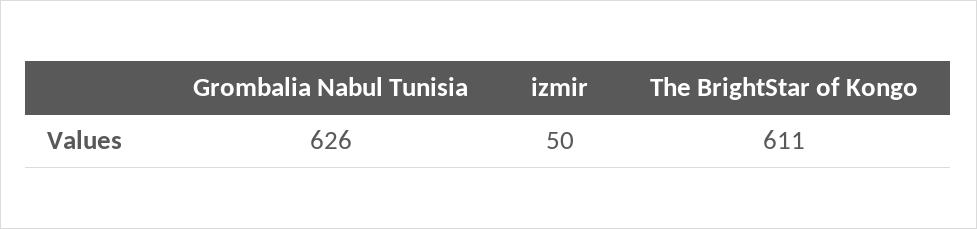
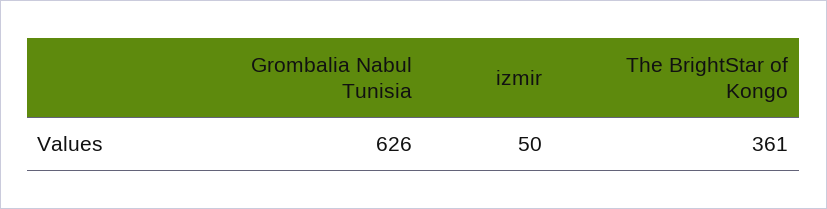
The BrightStar of Kongo: 611 -> 361

